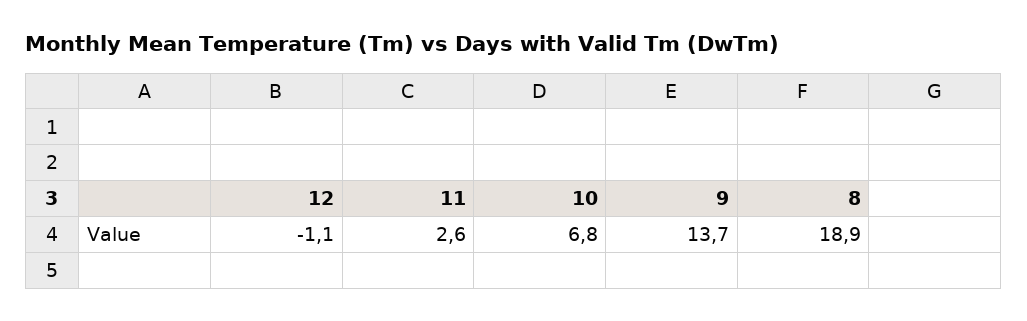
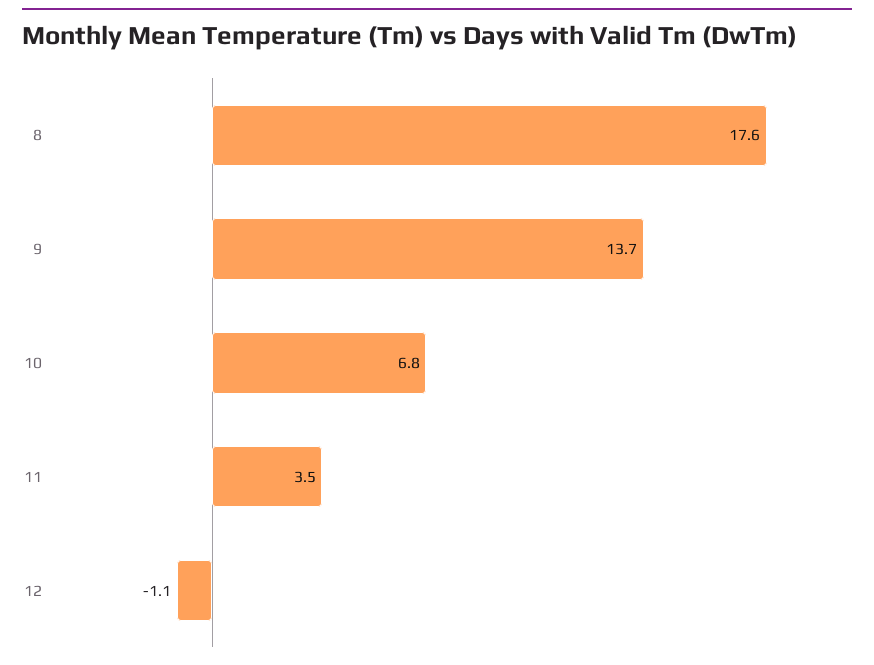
11: 2.6 -> 3.5
8: 18.9 -> 17.6

